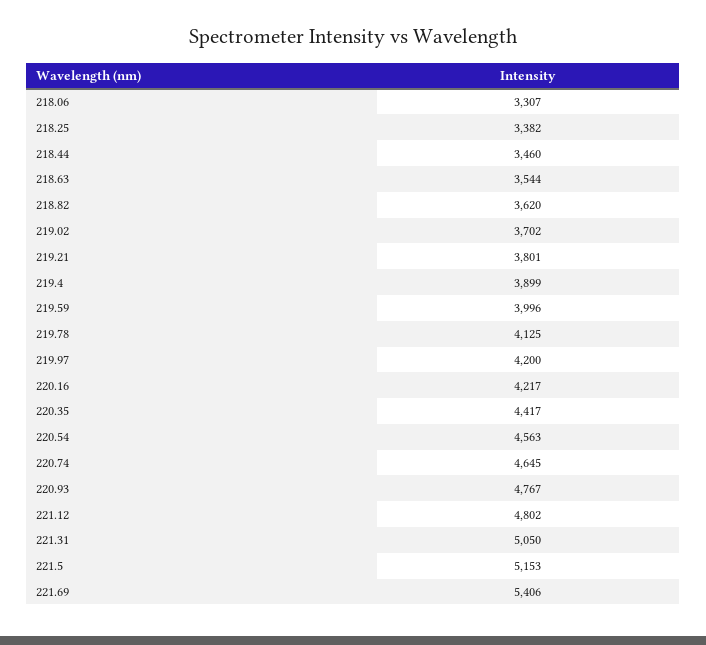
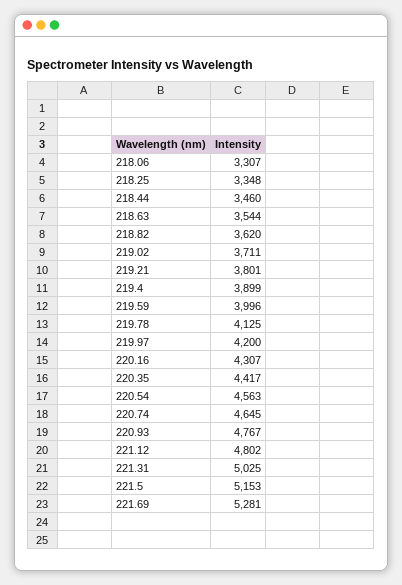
218.25: 3382 -> 3348
219.02: 3702 -> 3711
220.16: 4217 -> 4307
221.31: 5050 -> 5025
221.69: 5406 -> 5281

